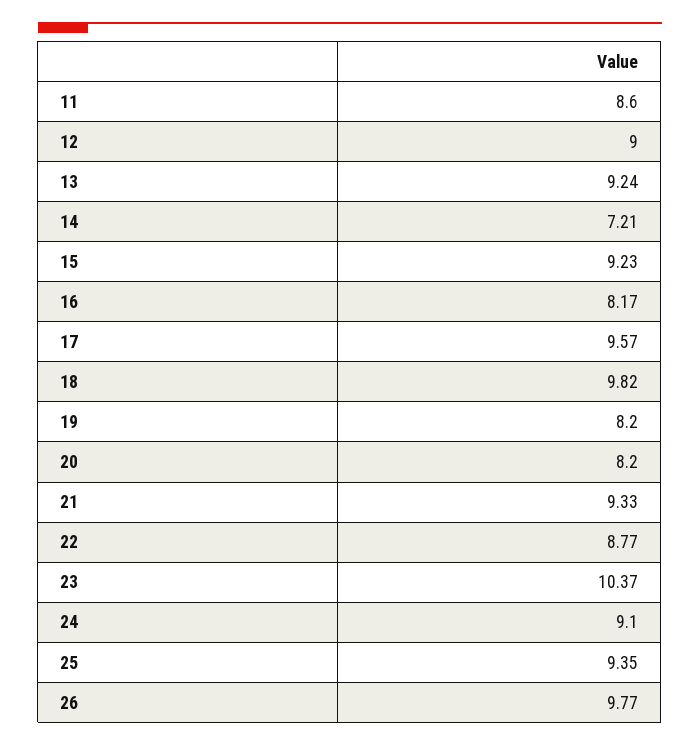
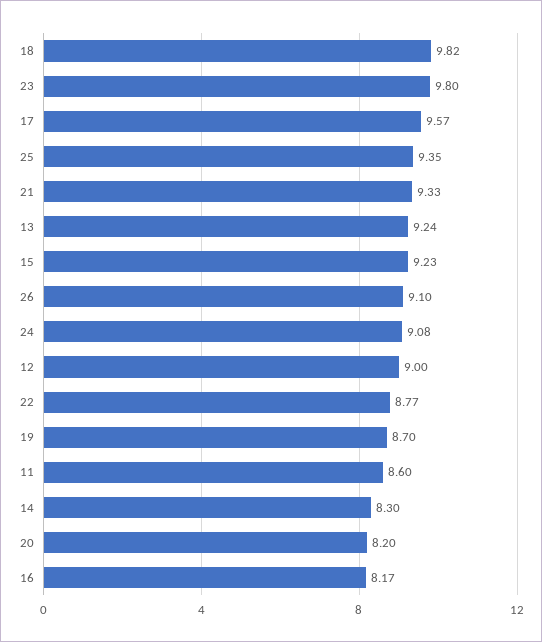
14: 7.21 -> 8.3
19: 8.2 -> 8.7
23: 10.37 -> 9.8
24: 9.1 -> 9.08
26: 9.77 -> 9.1

